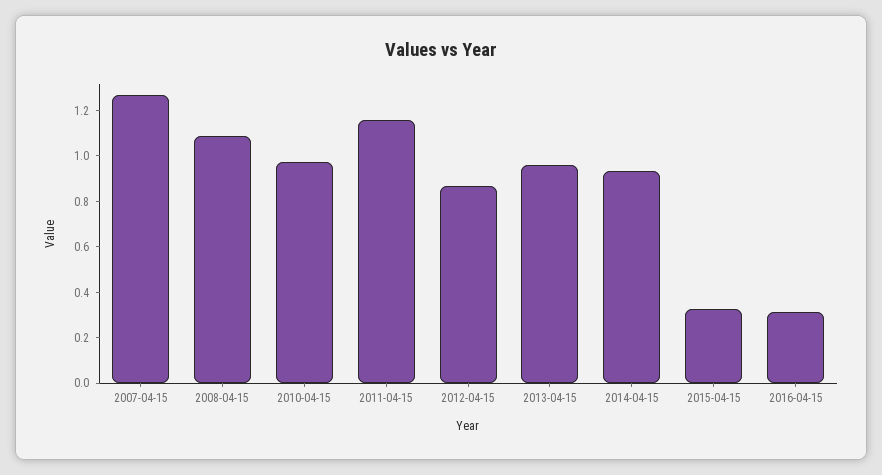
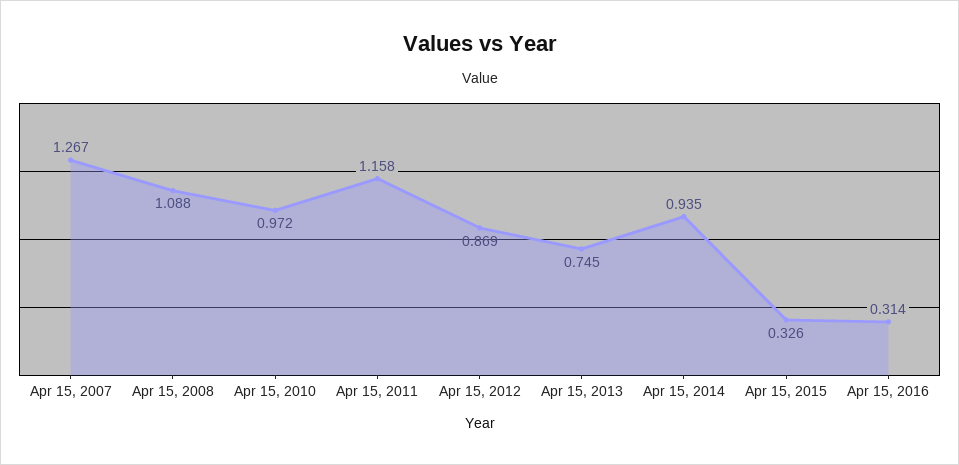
2013-04-15: 0.95 -> 0.745

